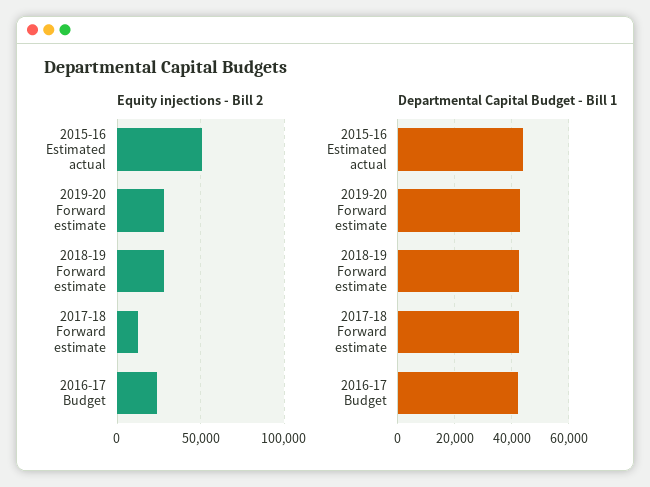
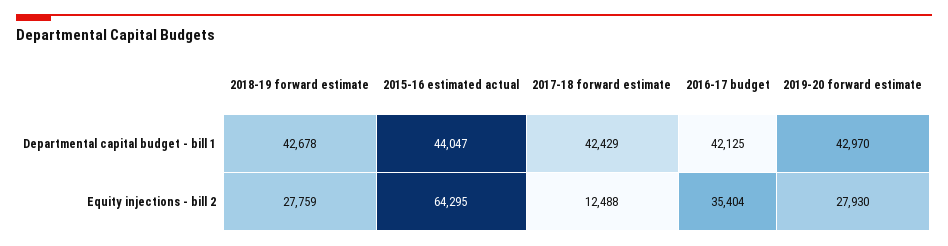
Equity injections - Bill 2, 2015-16 Estimated actual: 50000 -> 64295
Equity injections - Bill 2, 2016-17 Budget: 25000 -> 35404

